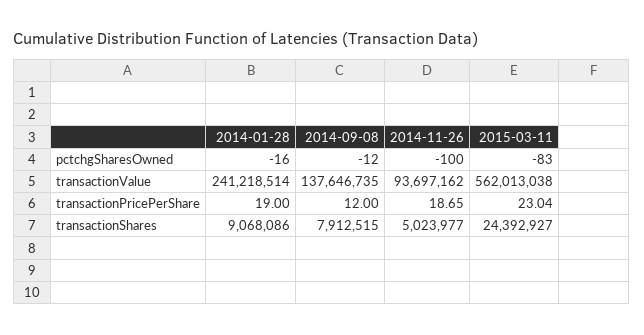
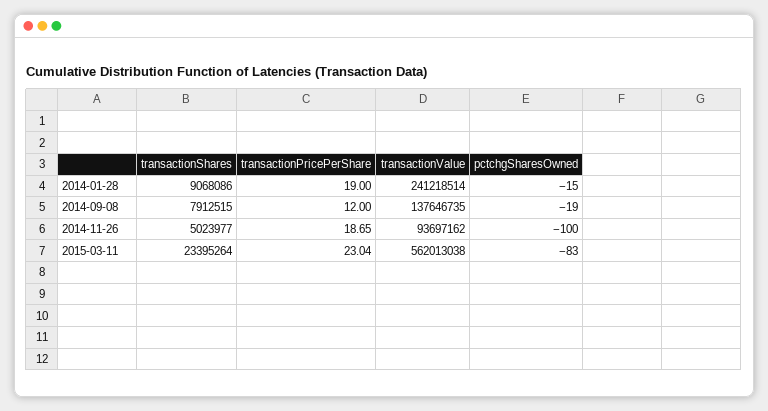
2014-01-28, pctchgSharesOwned: -16 -> -15
2014-09-08, pctchgSharesOwned: -12 -> -19
2015-03-11, transactionShares: 24392927 -> 23395264

